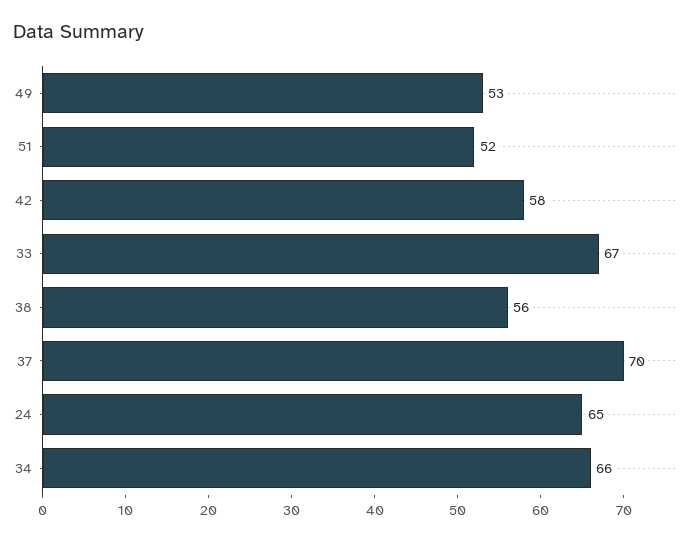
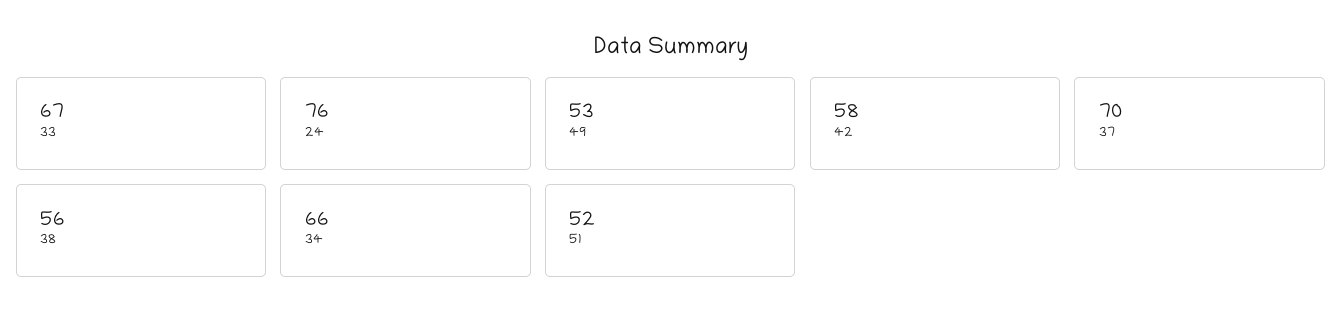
24: 65 -> 76

